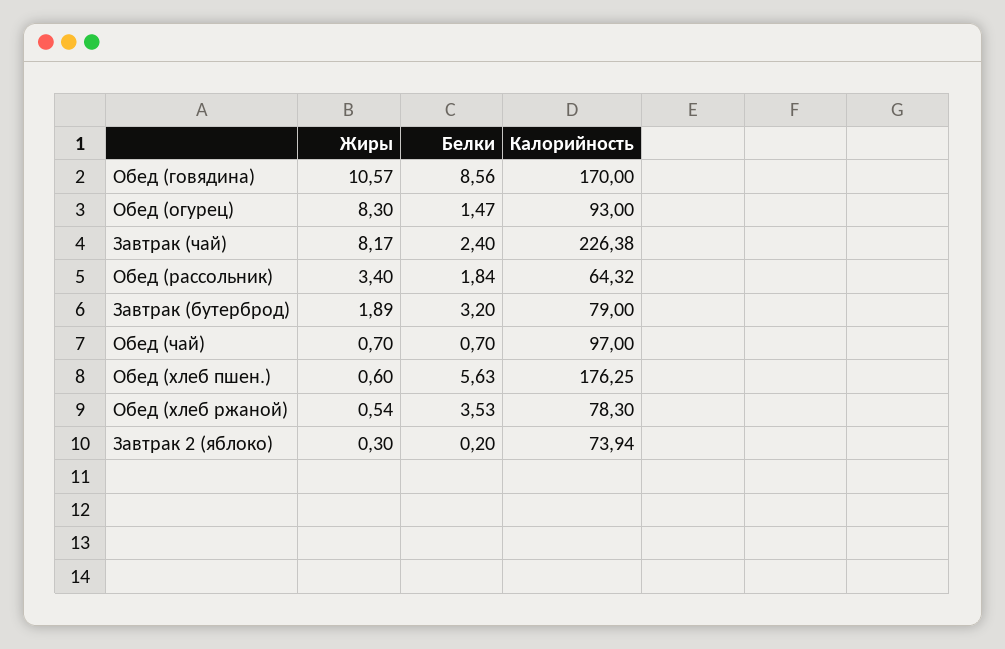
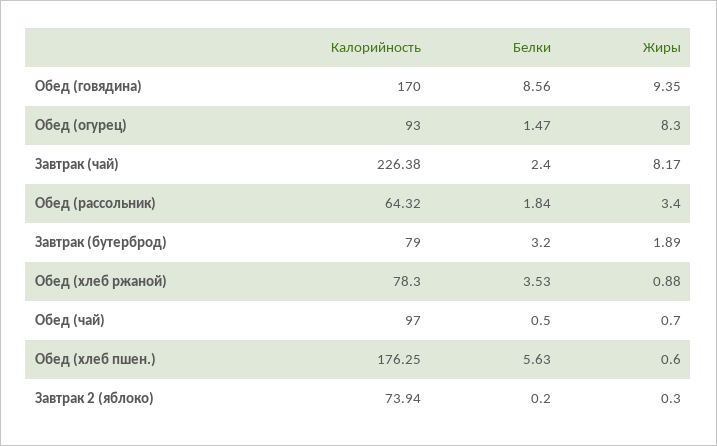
Жиры, Обед (говядина): 10.57 -> 9.35
Белки, Обед (чай): 0.7 -> 0.5
Жиры, Обед (хлеб ржаной): 0.54 -> 0.88

